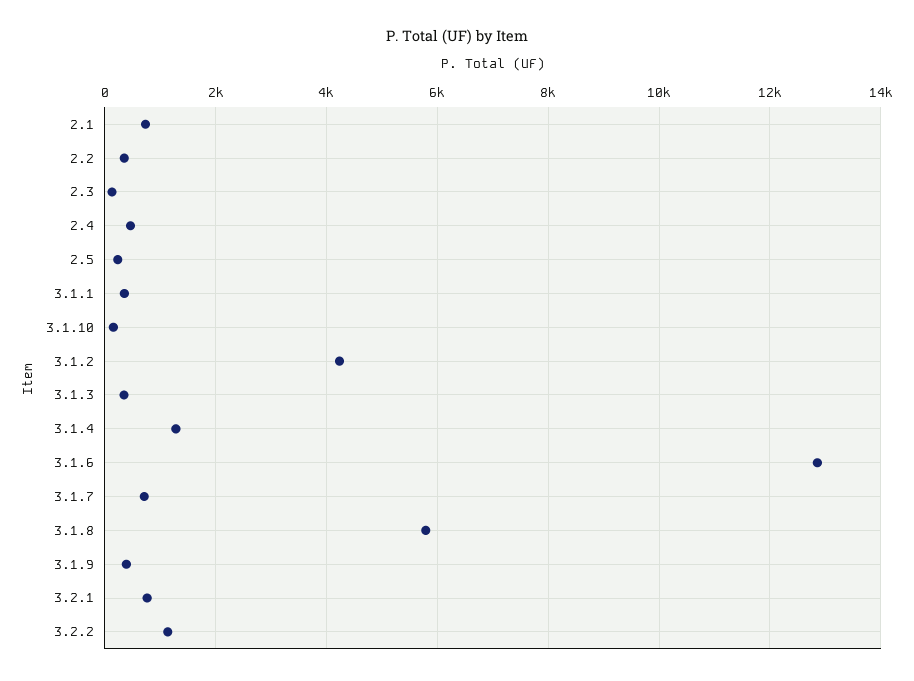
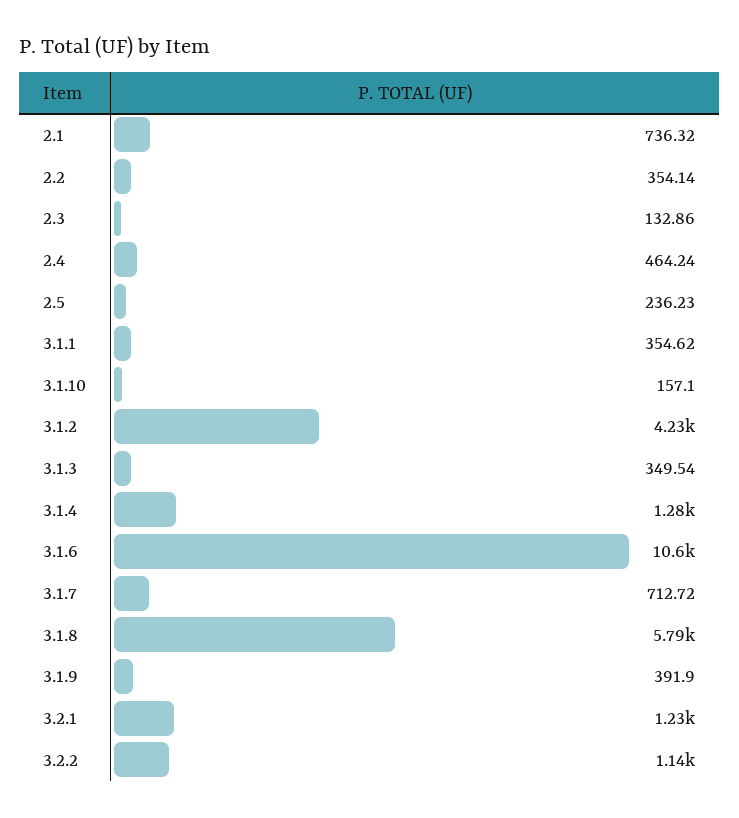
3.1.6: 12800 -> 10600
3.2.1: 800 -> 1230

